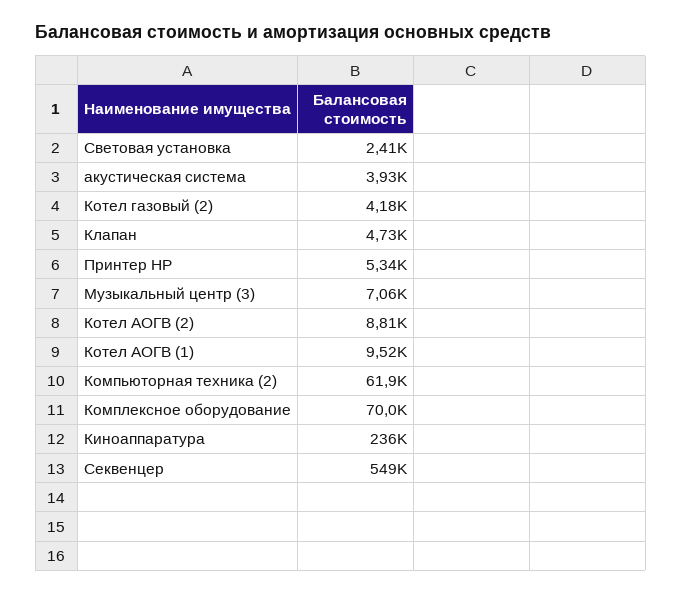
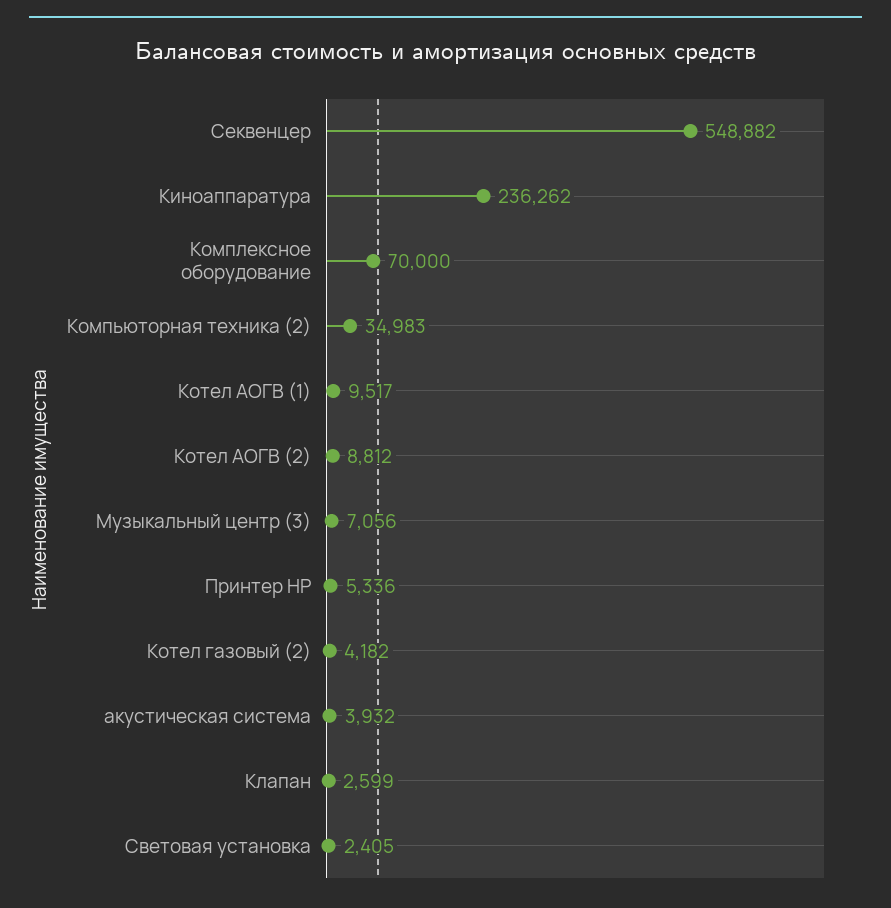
Клапан: 4730 -> 2599
Компьюторная техника (2): 61900 -> 34983

